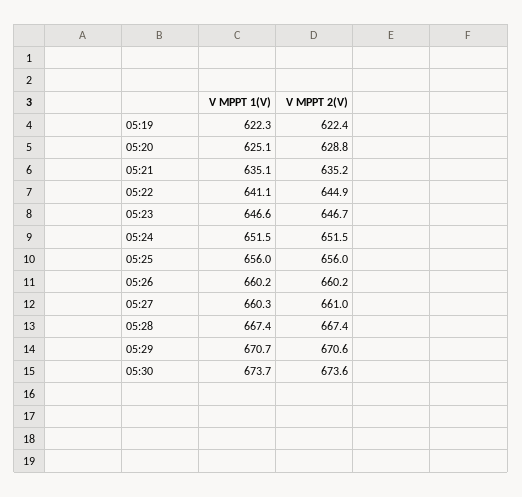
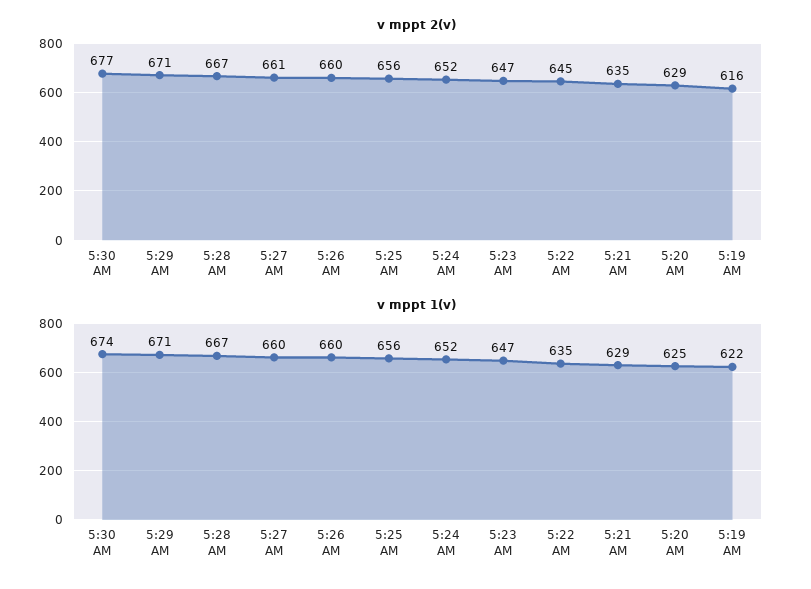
V MPPT 2(V), 05:19: 622.4 -> 616
V MPPT 1(V), 05:21: 635.1 -> 629
V MPPT 1(V), 05:22: 641.1 -> 635
V MPPT 2(V), 05:30: 673.6 -> 677

